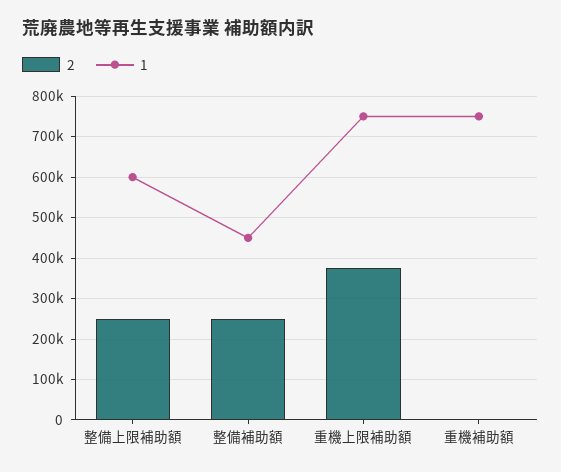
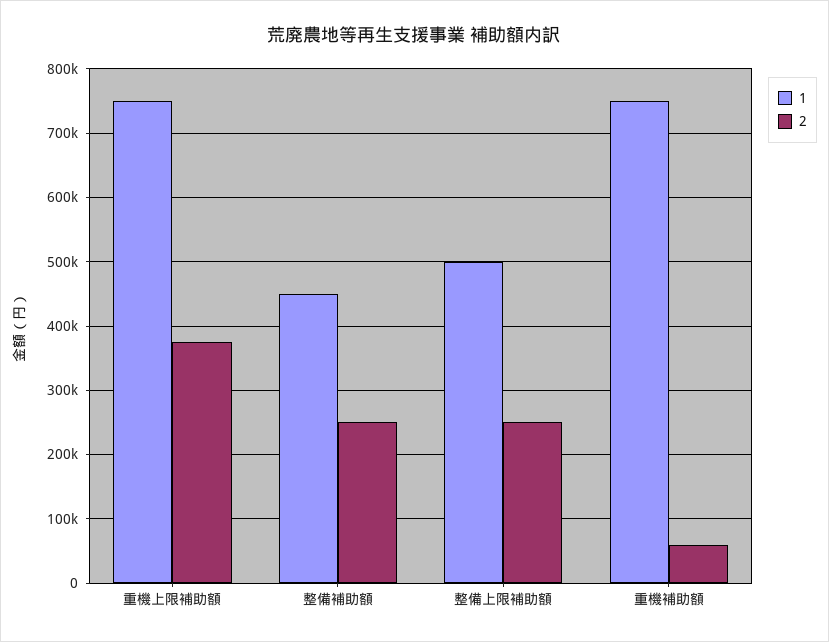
1, 整備上限補助額: 600000 -> 500000
2, 重機補助額: 0 -> 60000

